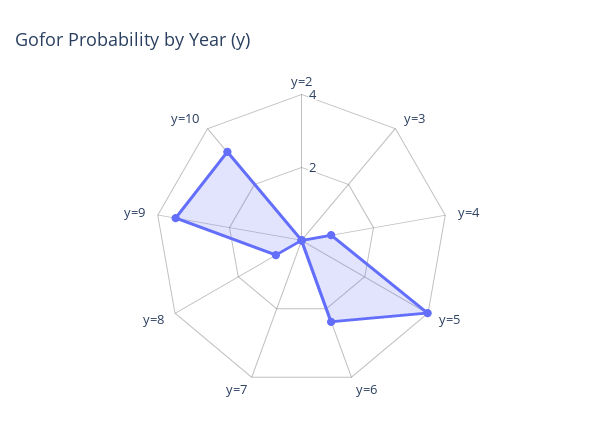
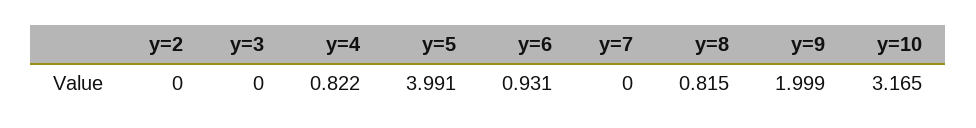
y=6: 2.5 -> 0.931
y=9: 3.5 -> 1.999

